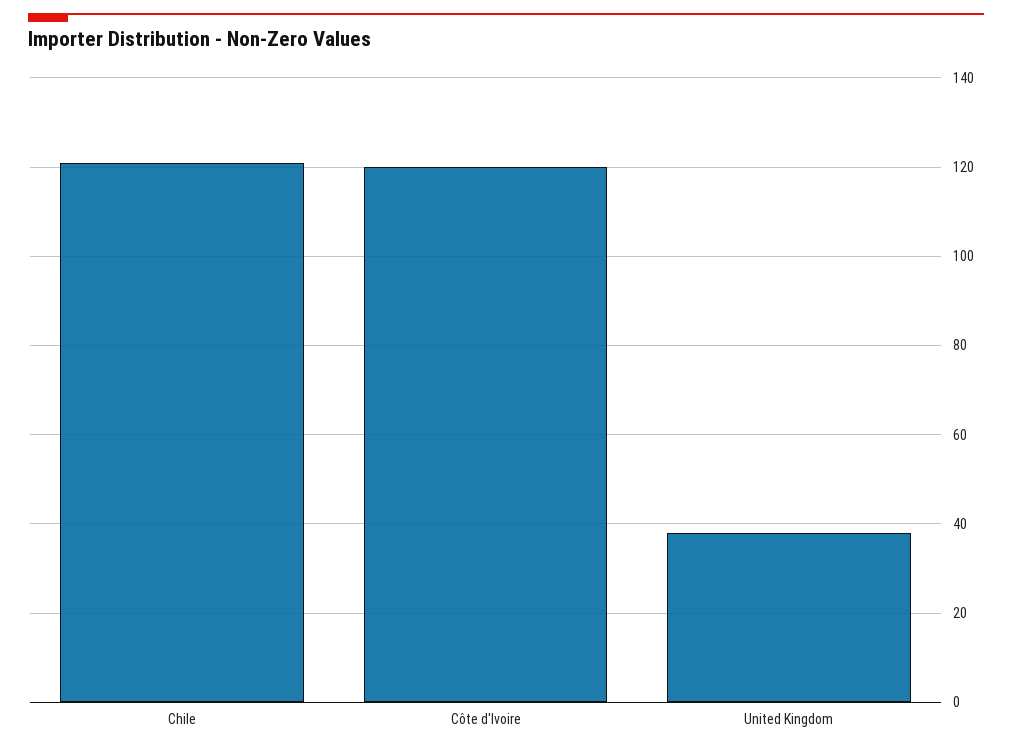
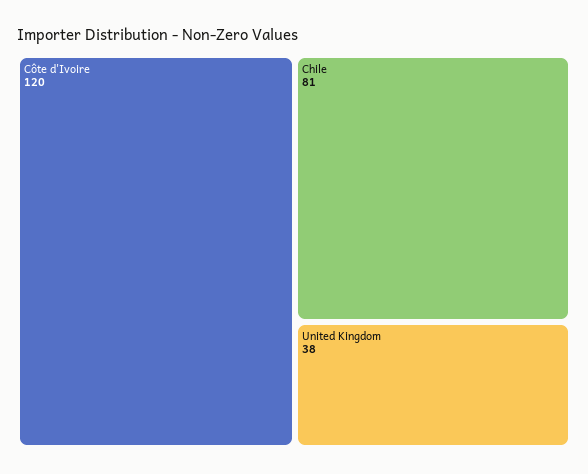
Chile: 120 -> 81

